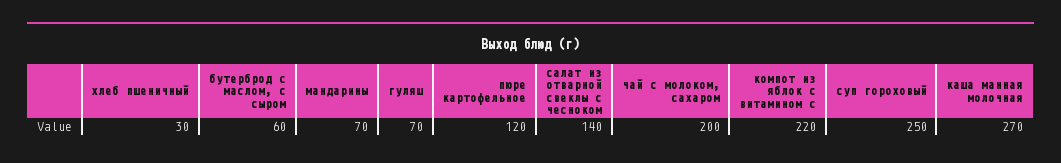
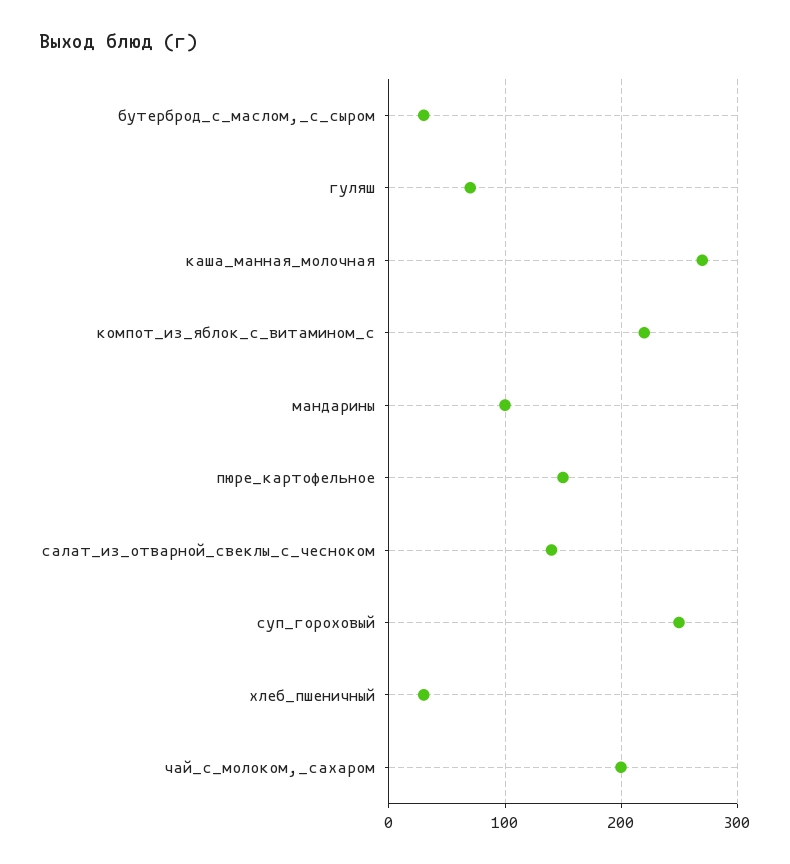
бутерброд с маслом, с сыром: 60 -> 30
мандарины: 70 -> 100
пюре картофельное: 120 -> 150

